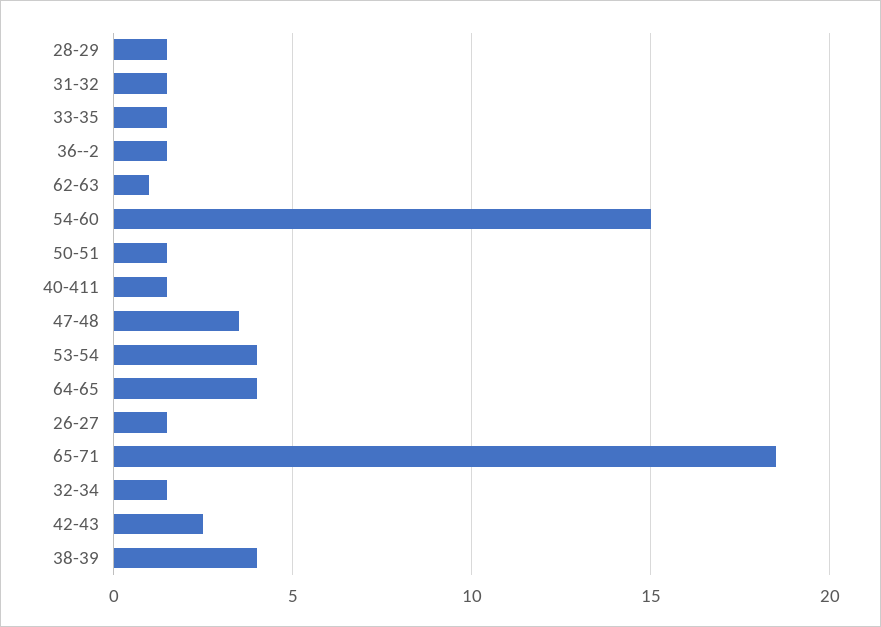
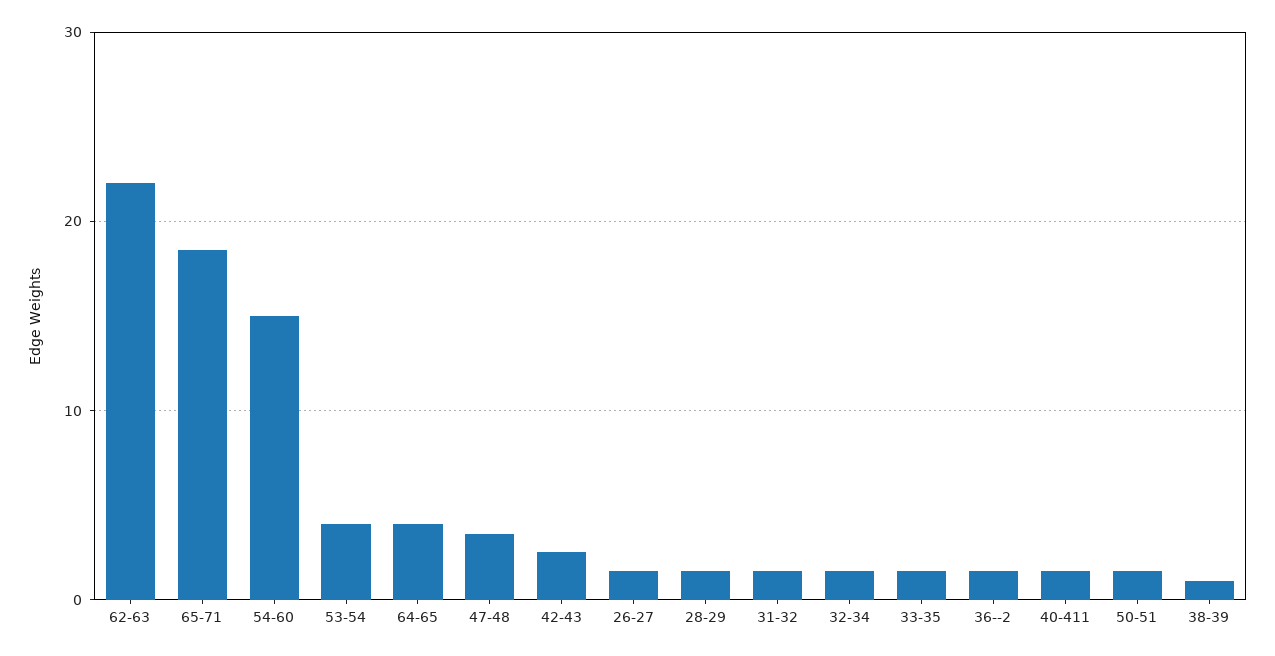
62-63: 1 -> 22
38-39: 4 -> 1

